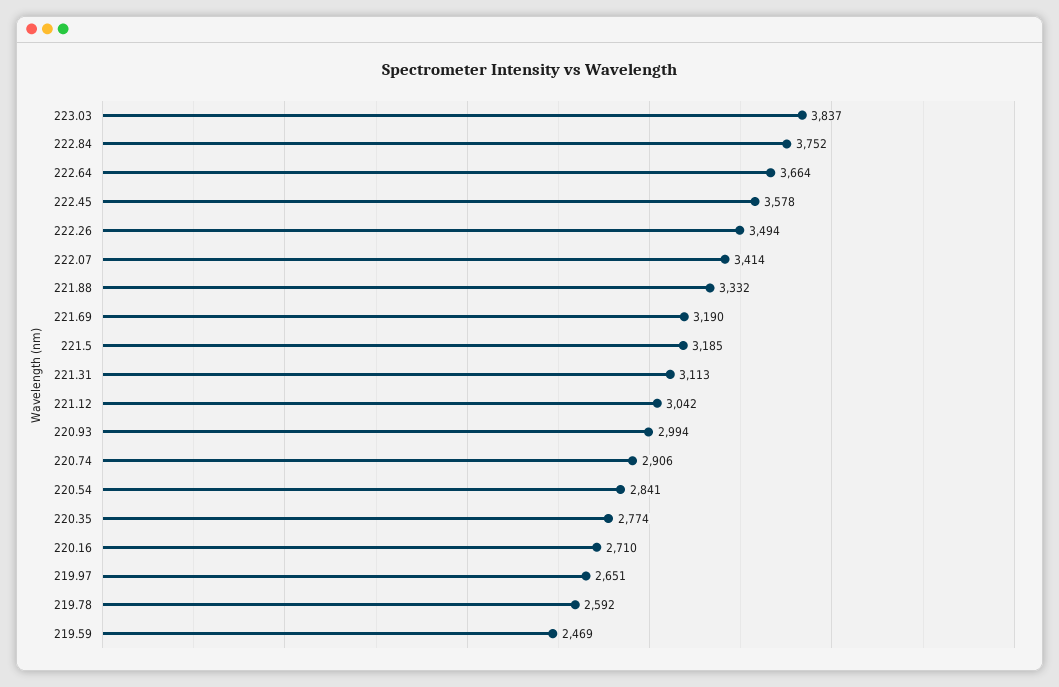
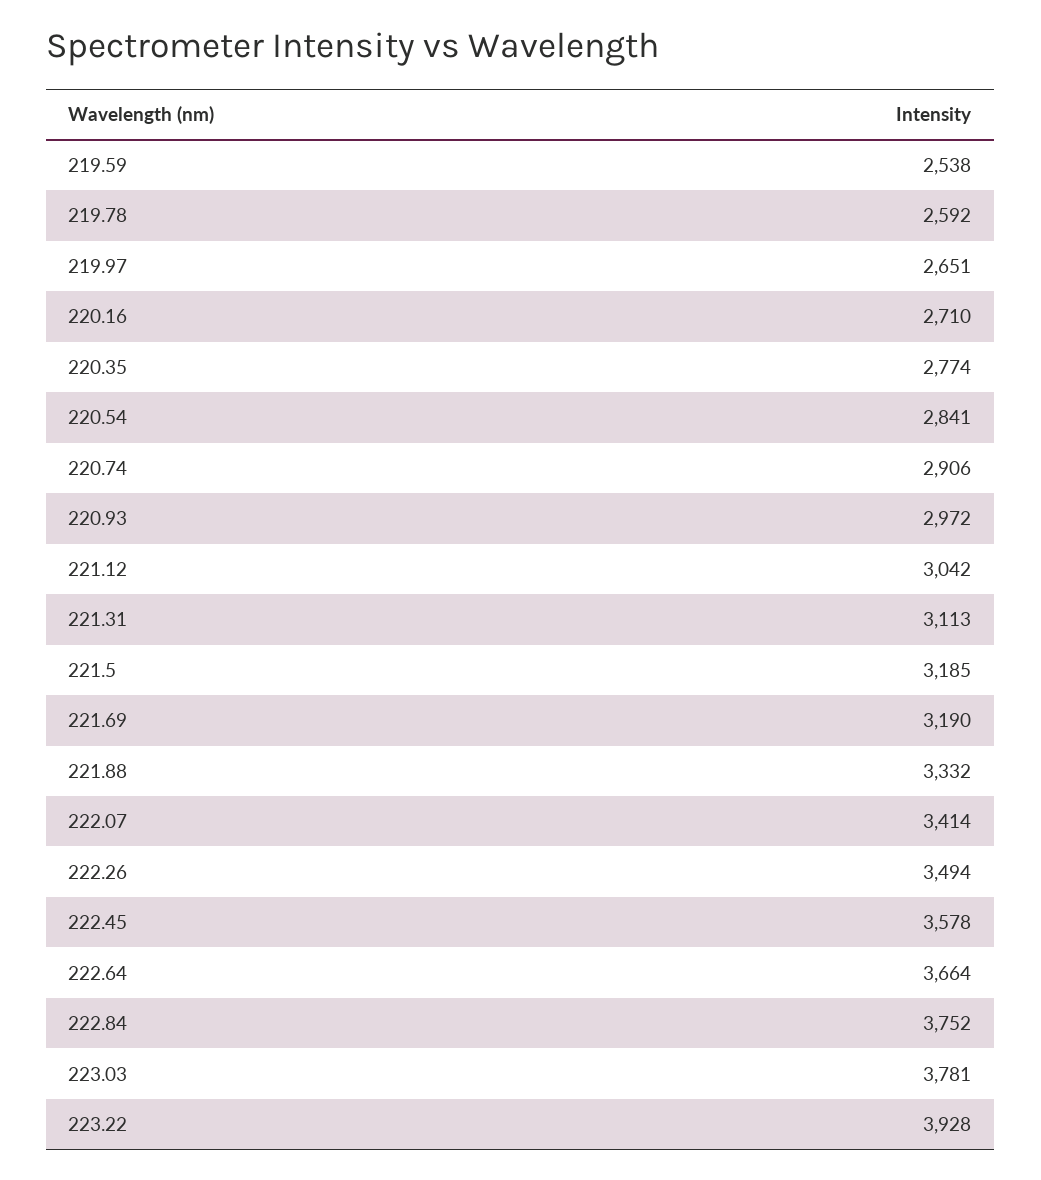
223.03: 3837 -> 3781
220.93: 2994 -> 2972
219.59: 2469 -> 2538
223.22: none -> 3928

